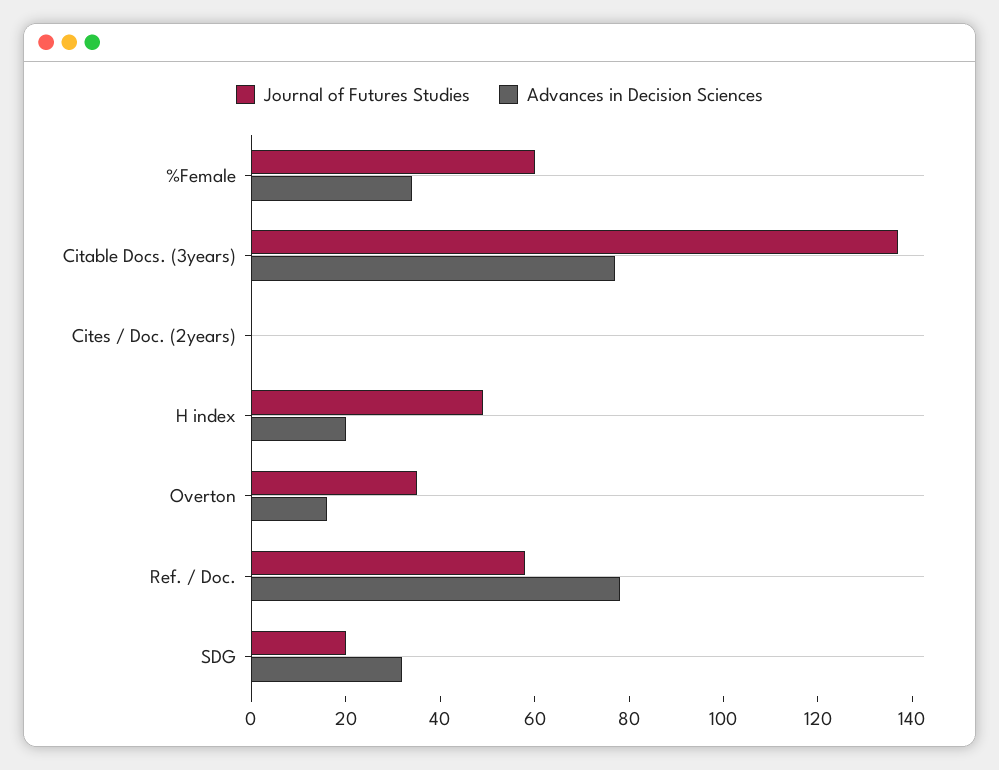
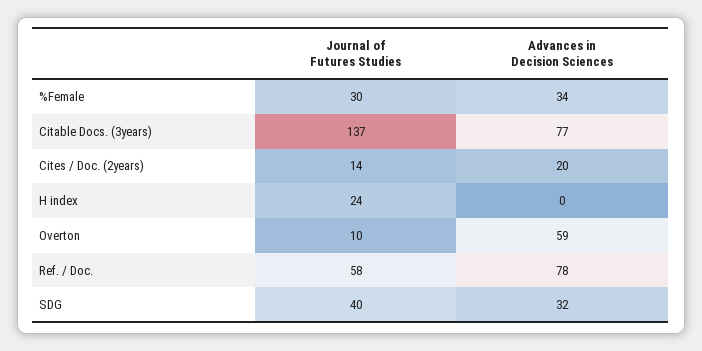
Journal of Futures Studies, %Female: 60 -> 30
Journal of Futures Studies, Cites / Doc. (2years): 0 -> 14
Advances in Decision Sciences, Cites / Doc. (2years): 0 -> 20
Journal of Futures Studies, H index: 50 -> 24
Advances in Decision Sciences, H index: 20 -> 0
Journal of Futures Studies, Overton: 35 -> 10
Advances in Decision Sciences, Overton: 15 -> 59
Journal of Futures Studies, SDG: 20 -> 40

